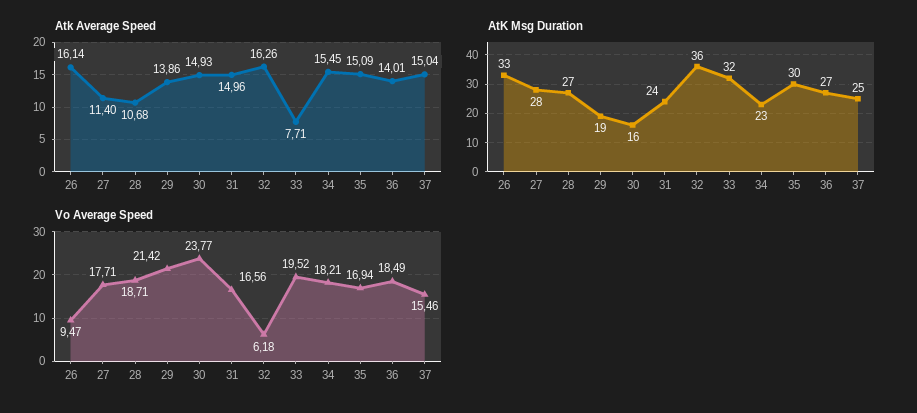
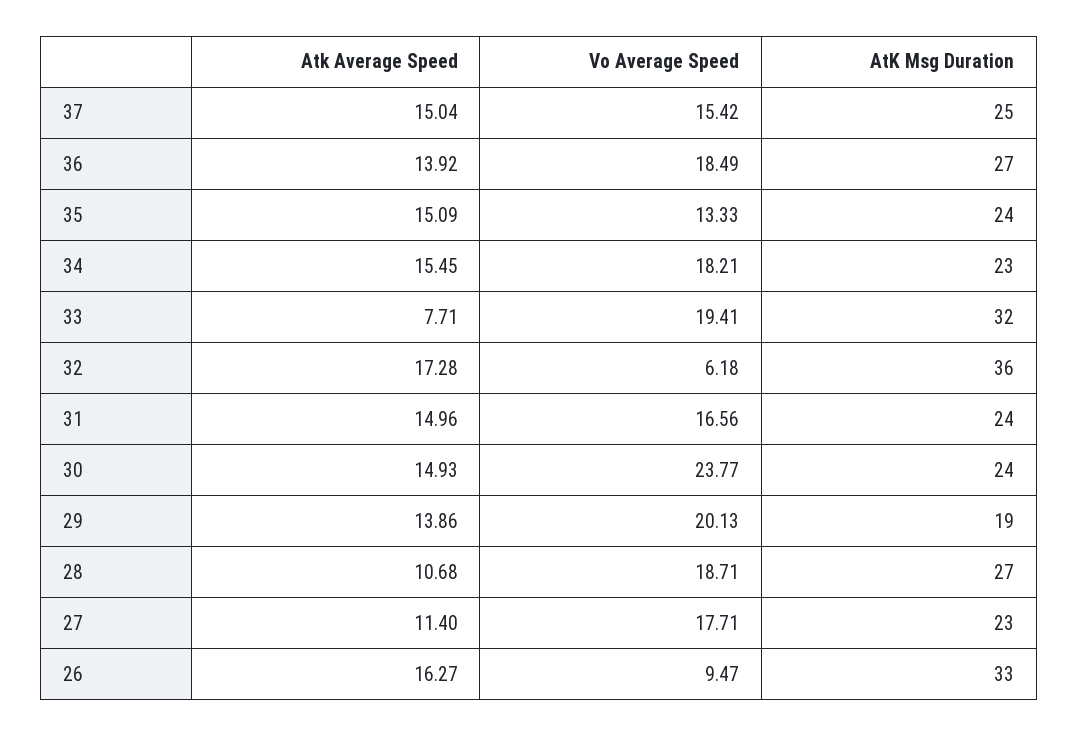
Atk Average Speed, 26: 16.14 -> 16.27
Atk Average Speed, 32: 16.26 -> 17.28
Atk Average Speed, 36: 14.01 -> 13.92
AtK Msg Duration, 27: 28 -> 23
AtK Msg Duration, 30: 16 -> 24
AtK Msg Duration, 35: 30 -> 24
Vo Average Speed, 29: 21.42 -> 20.13
Vo Average Speed, 33: 19.52 -> 19.41
Vo Average Speed, 35: 16.94 -> 13.33
Vo Average Speed, 37: 15.46 -> 15.42

